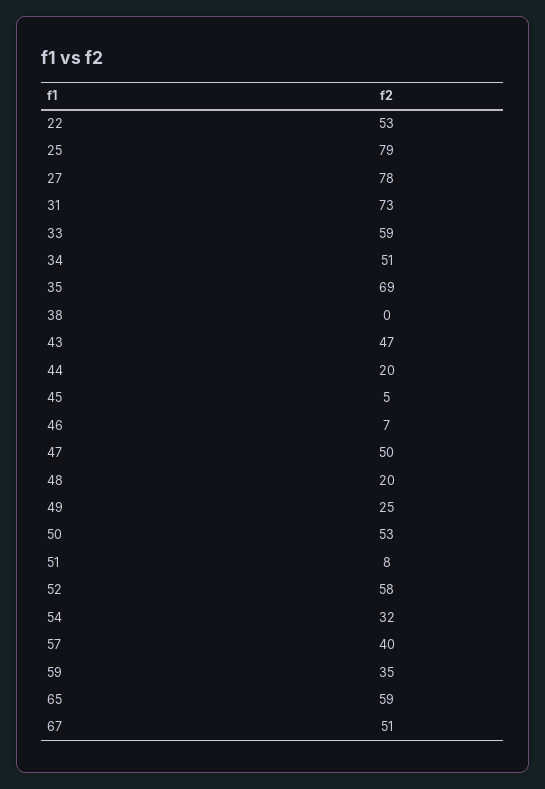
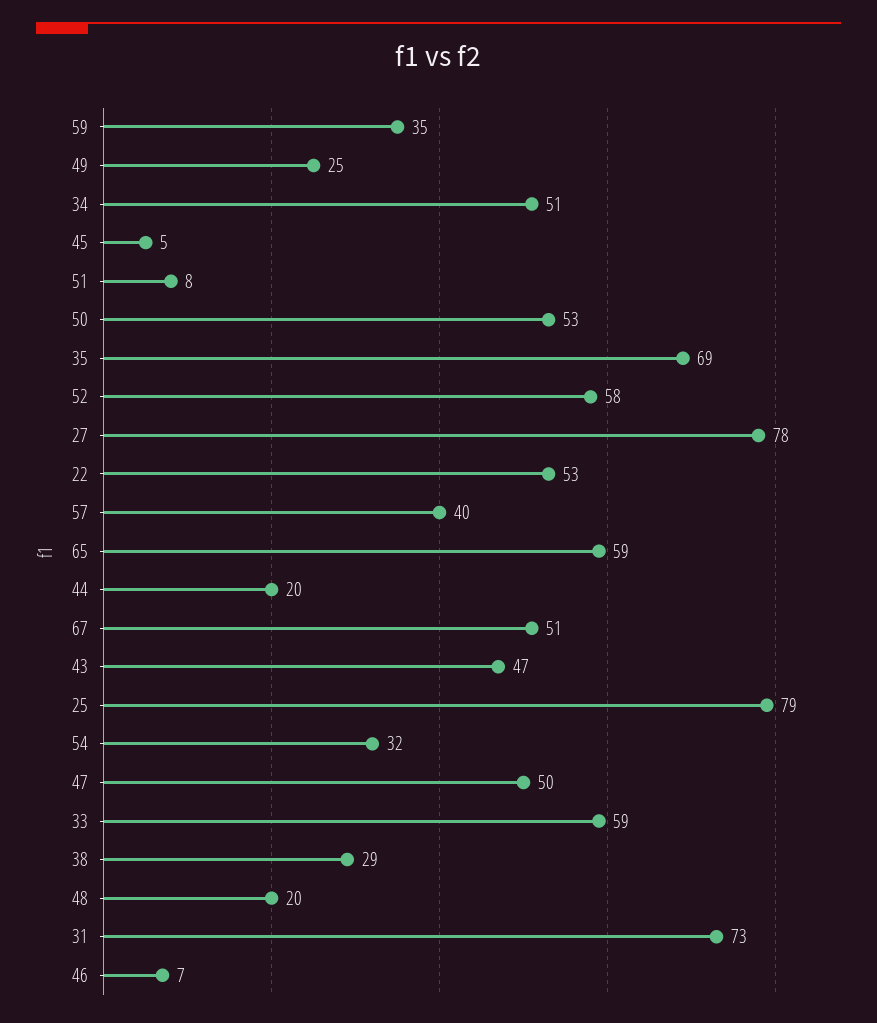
38: 0 -> 29

